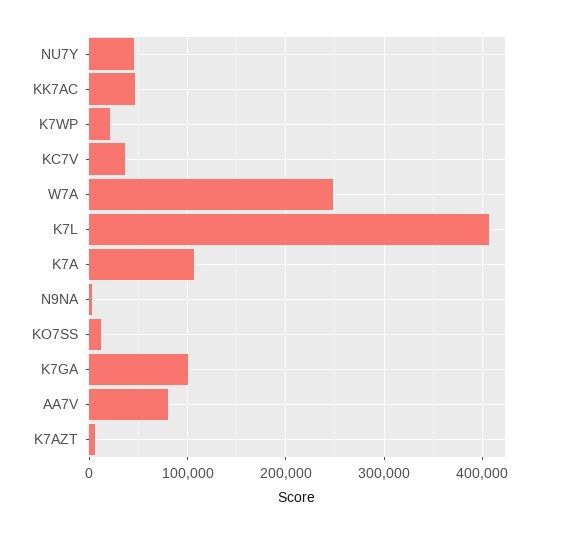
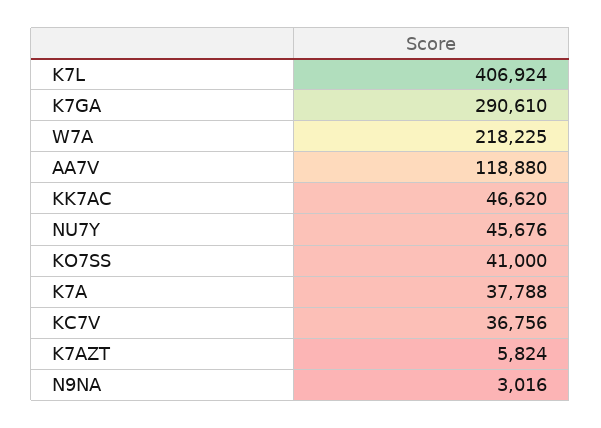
K7WP: 20000 -> none
W7A: 250000 -> 218225
K7A: 110000 -> 37788
KO7SS: 10000 -> 41000
K7GA: 100000 -> 290610
AA7V: 80000 -> 118880

